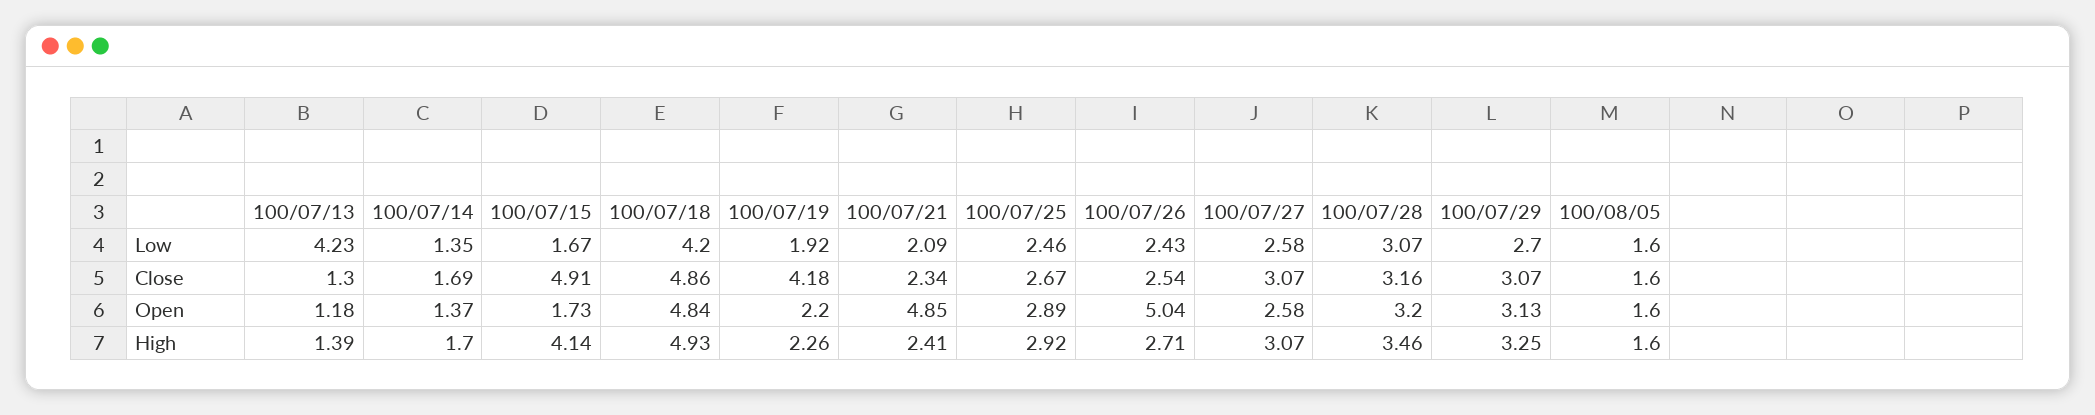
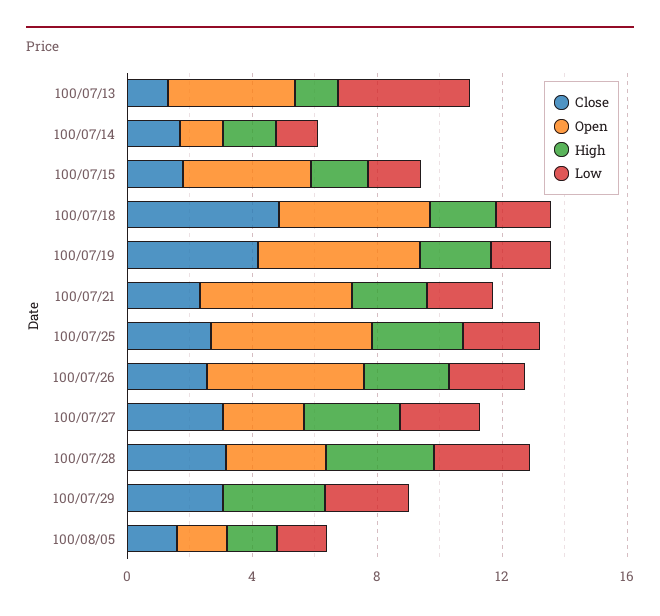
Low, 100/07/18: 4.2 -> 2
Close, 100/07/15: 4.91 -> 2
Open, 100/07/13: 1.18 -> 4
Open, 100/07/15: 1.73 -> 4
Open, 100/07/19: 2.2 -> 5
Open, 100/07/25: 2.89 -> 5
Open, 100/07/29: 3.13 -> 0
High, 100/07/15: 4.14 -> 2
High, 100/07/18: 4.93 -> 2

